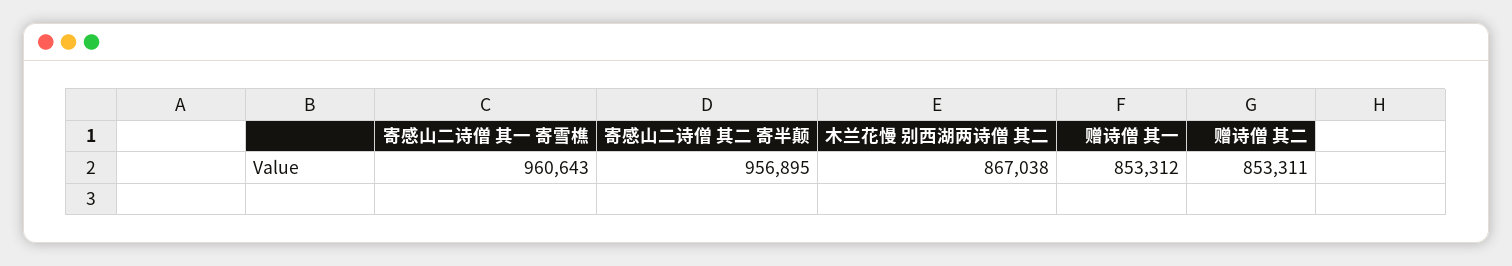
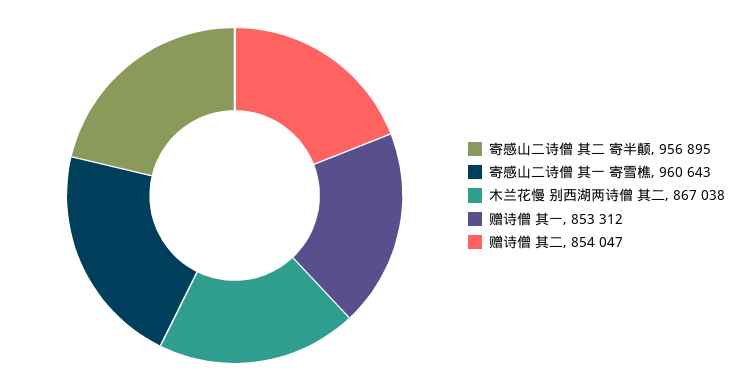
赠诗僧 其二: 853311 -> 854047

